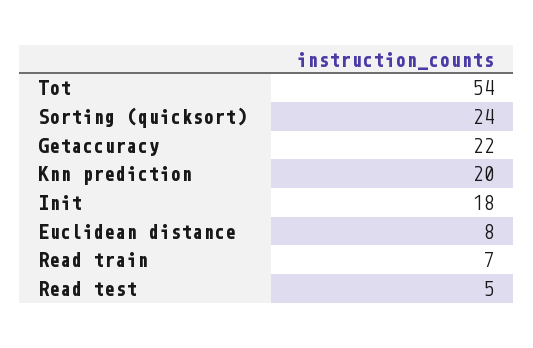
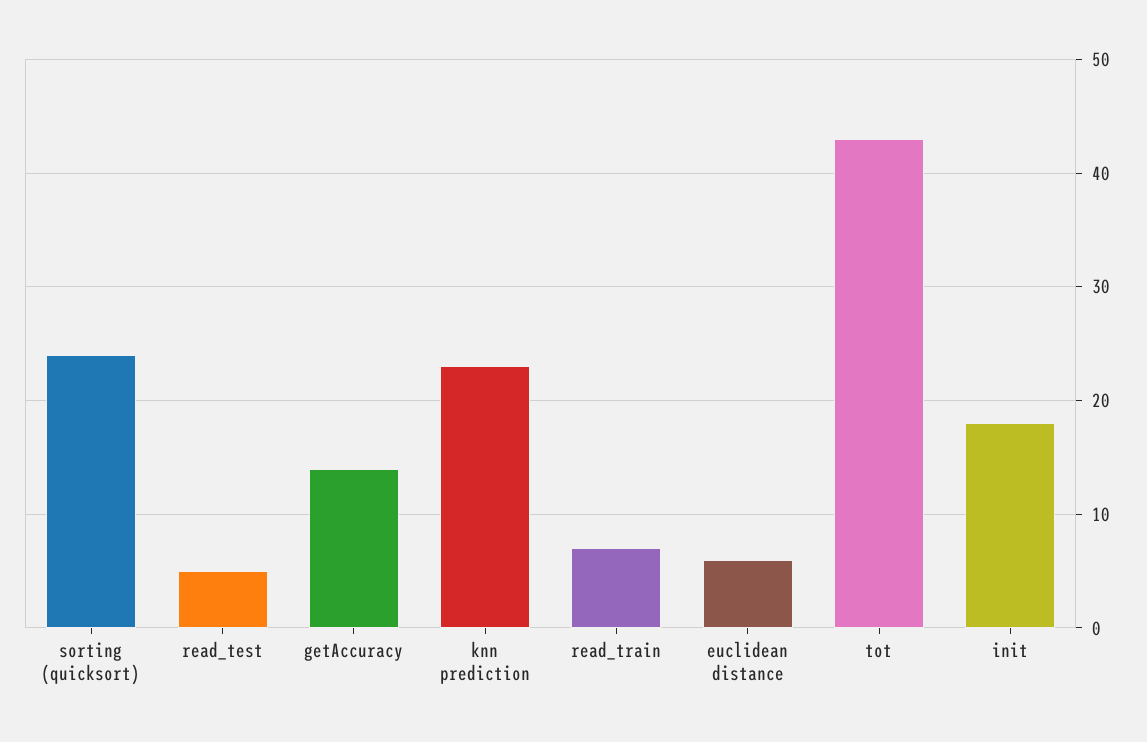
Tot: 54 -> 43
Getaccuracy: 22 -> 14
Knn prediction: 20 -> 23
Euclidean distance: 8 -> 6

